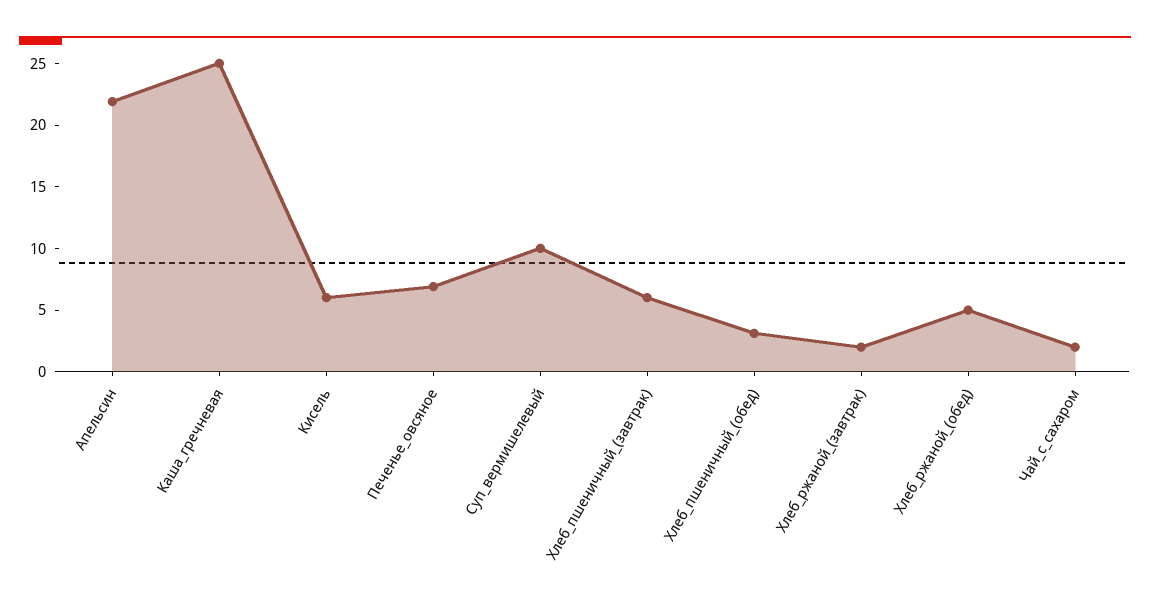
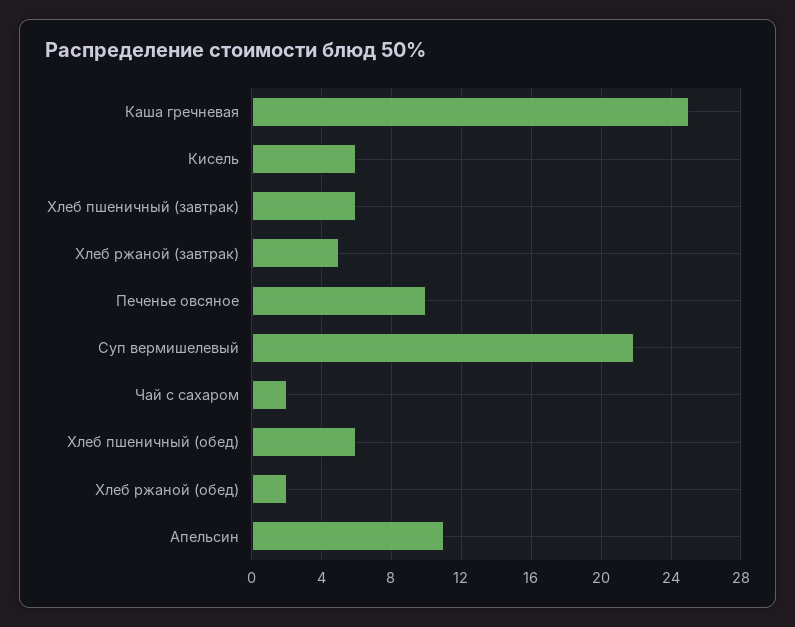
Апельсин: 22 -> 11
Печенье_овсяное: 7 -> 10
Суп_вермишелевый: 10 -> 22
Хлеб_пшеничный_(обед): 3 -> 6
Хлеб_ржаной_(завтрак): 2 -> 5
Хлеб_ржаной_(обед): 5 -> 2

